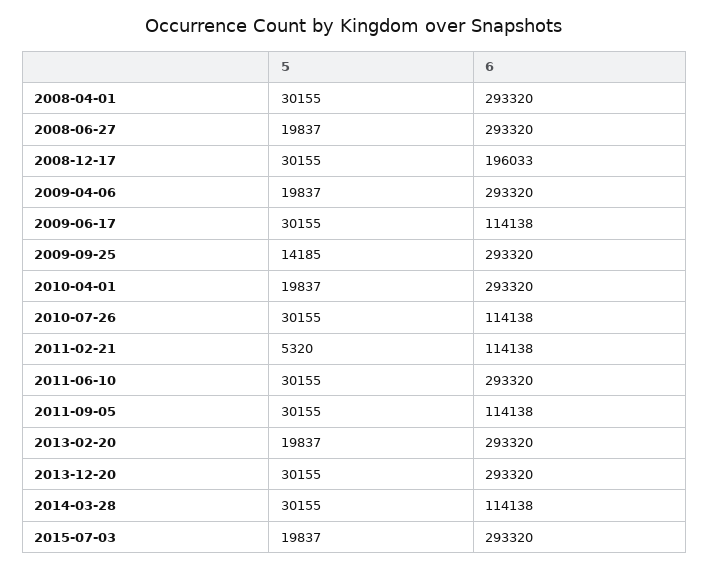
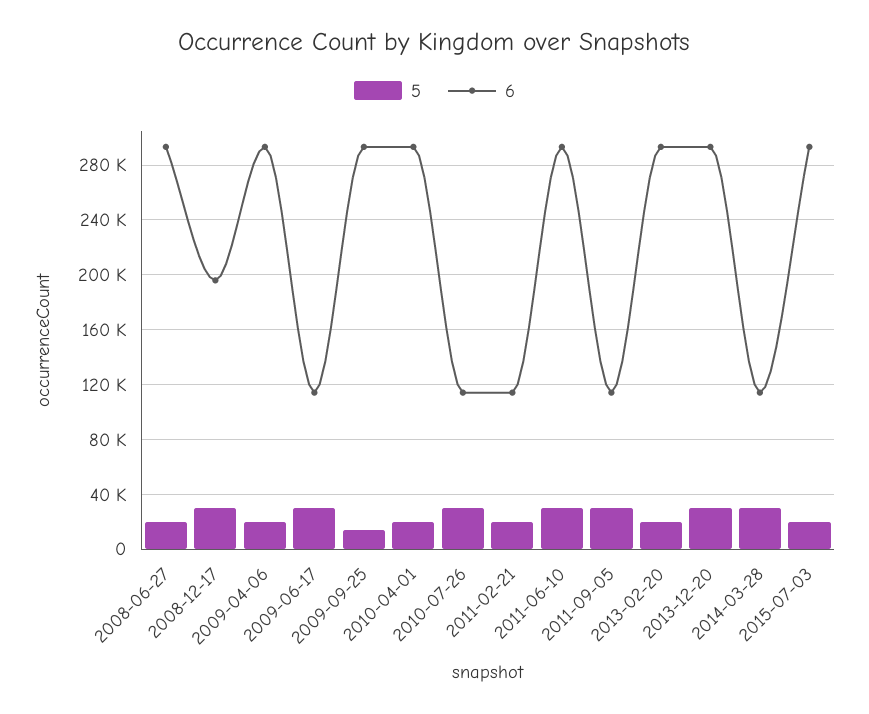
5, 2008-04-01: 30155 -> none
6, 2008-04-01: 293320 -> none
5, 2011-02-21: 5320 -> 20000

